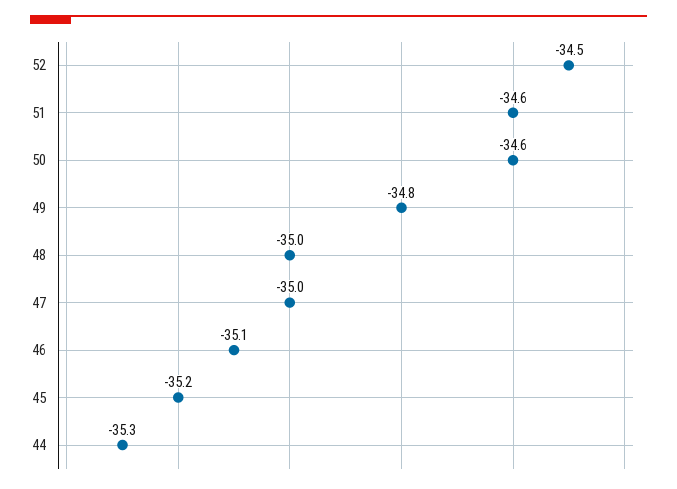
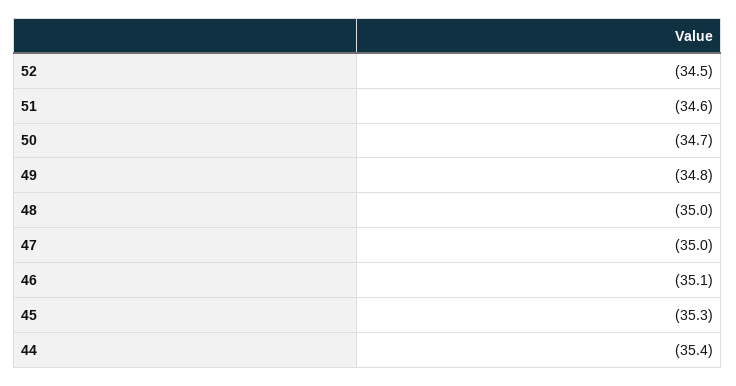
50: -34.6 -> -34.7
45: -35.2 -> -35.3
44: -35.3 -> -35.4

